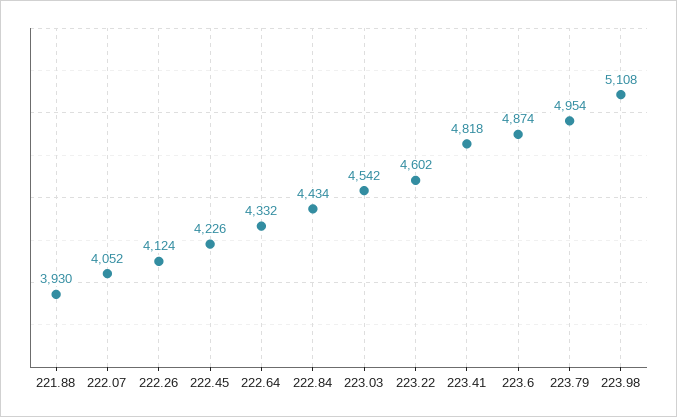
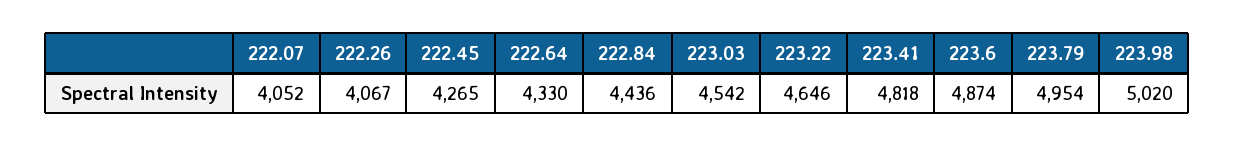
221.88: 3930 -> none
222.26: 4124 -> 4067
222.45: 4226 -> 4265
222.64: 4332 -> 4330
222.84: 4434 -> 4436
223.22: 4602 -> 4646
223.98: 5108 -> 5020

